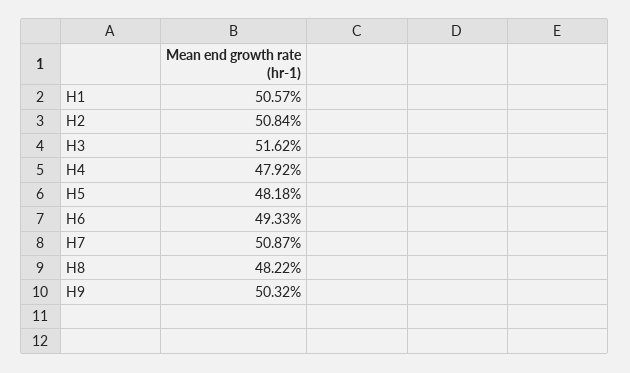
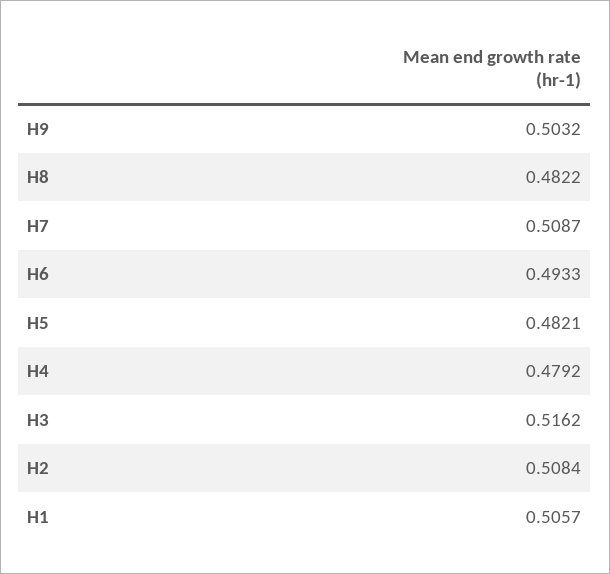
H5: 0.4818 -> 0.4821

